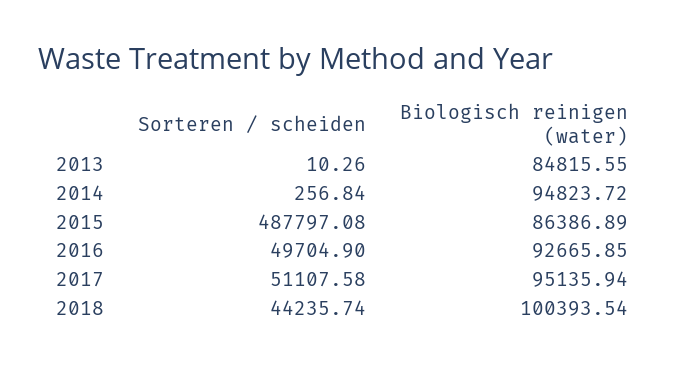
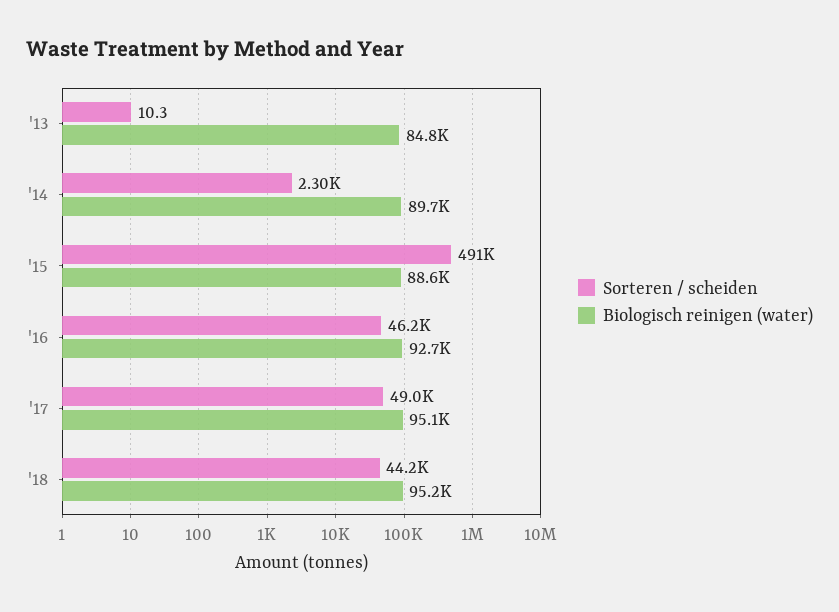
Sorteren / scheiden, 2014: 256.84 -> 2300
Biologisch reinigen (water), 2014: 94823.72 -> 89700
Sorteren / scheiden, 2015: 487797.08 -> 491000
Biologisch reinigen (water), 2015: 86386.89 -> 88600
Sorteren / scheiden, 2016: 49704.9 -> 46200
Sorteren / scheiden, 2017: 51107.58 -> 49000
Biologisch reinigen (water), 2018: 100393.54 -> 95200

